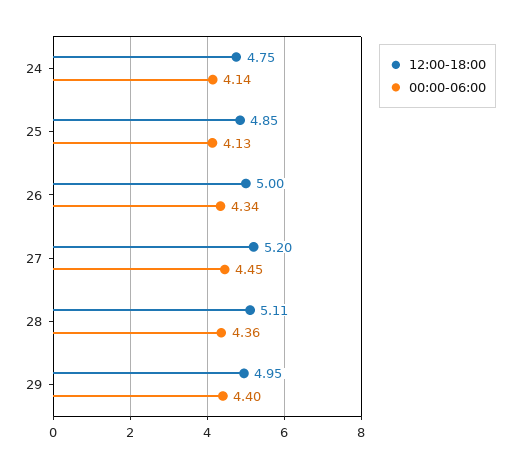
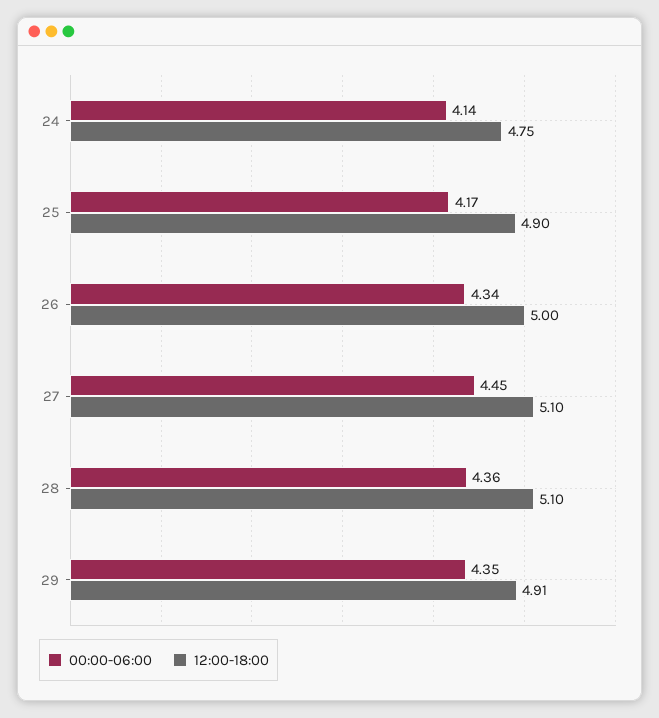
12:00-18:00, 25: 4.85 -> 4.9
00:00-06:00, 25: 4.13 -> 4.17
12:00-18:00, 27: 5.2 -> 5.1
12:00-18:00, 28: 5.11 -> 5.1
12:00-18:00, 29: 4.95 -> 4.91
00:00-06:00, 29: 4.4 -> 4.35

